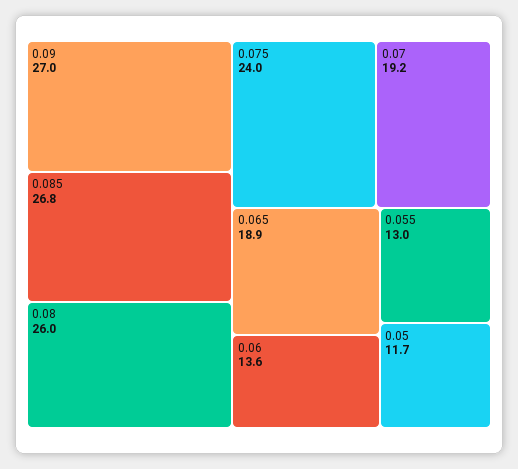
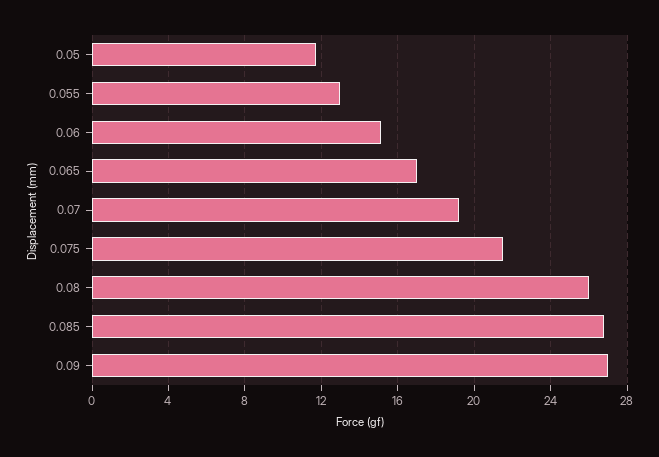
0.075: 24 -> 21.5
0.065: 18.9 -> 17
0.06: 13.6 -> 15

